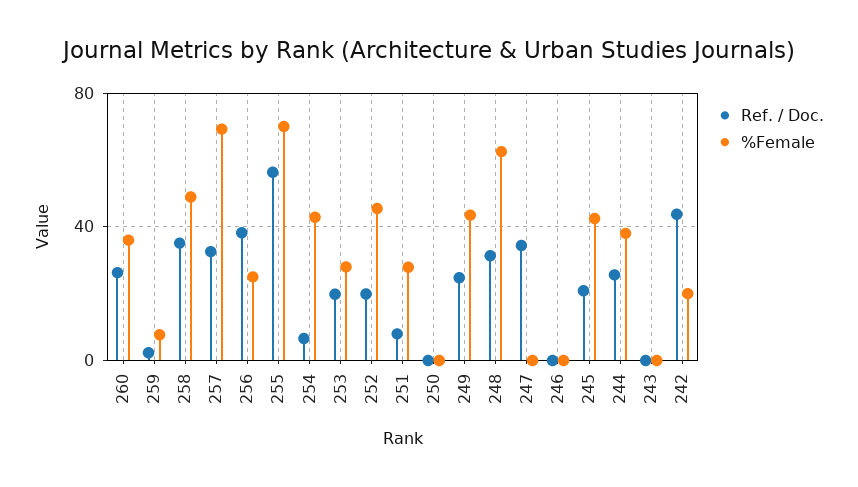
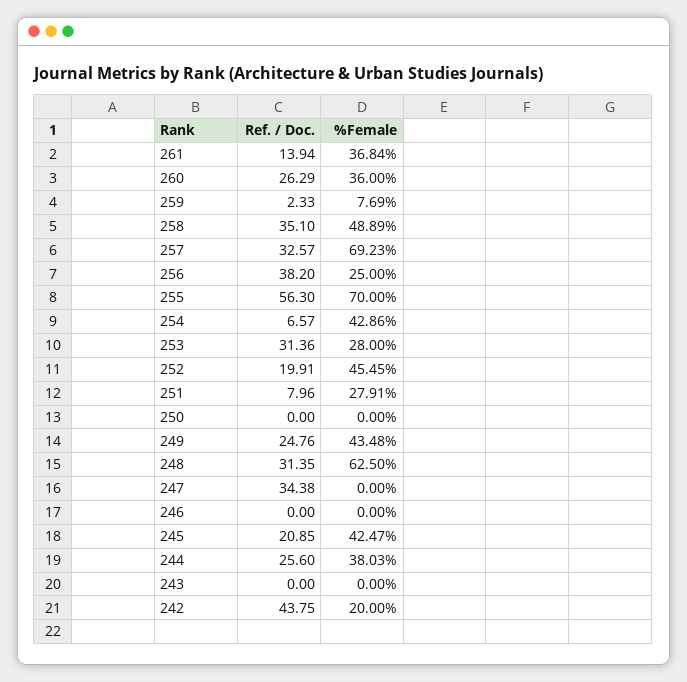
Ref. / Doc., 253: 20 -> 31.36
Ref. / Doc., 261: none -> 13.94
%Female, 261: none -> 36.84

